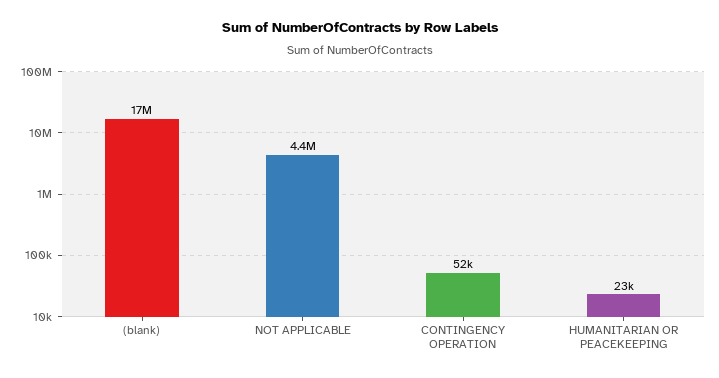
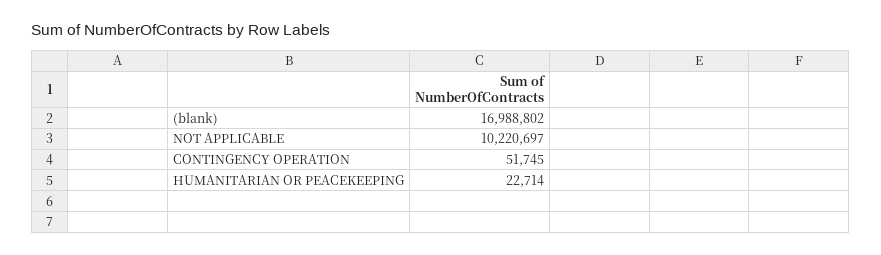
NOT APPLICABLE: 4400000 -> 10220697

